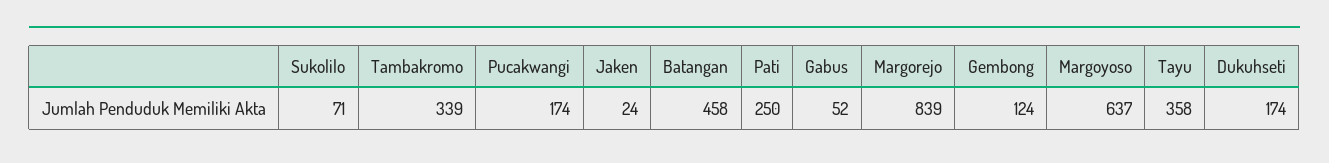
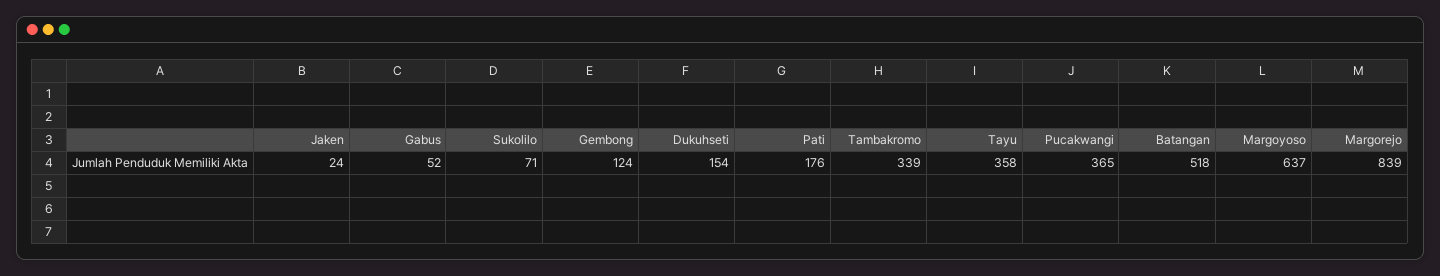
Pucakwangi: 174 -> 365
Batangan: 458 -> 518
Pati: 250 -> 176
Dukuhseti: 174 -> 154

